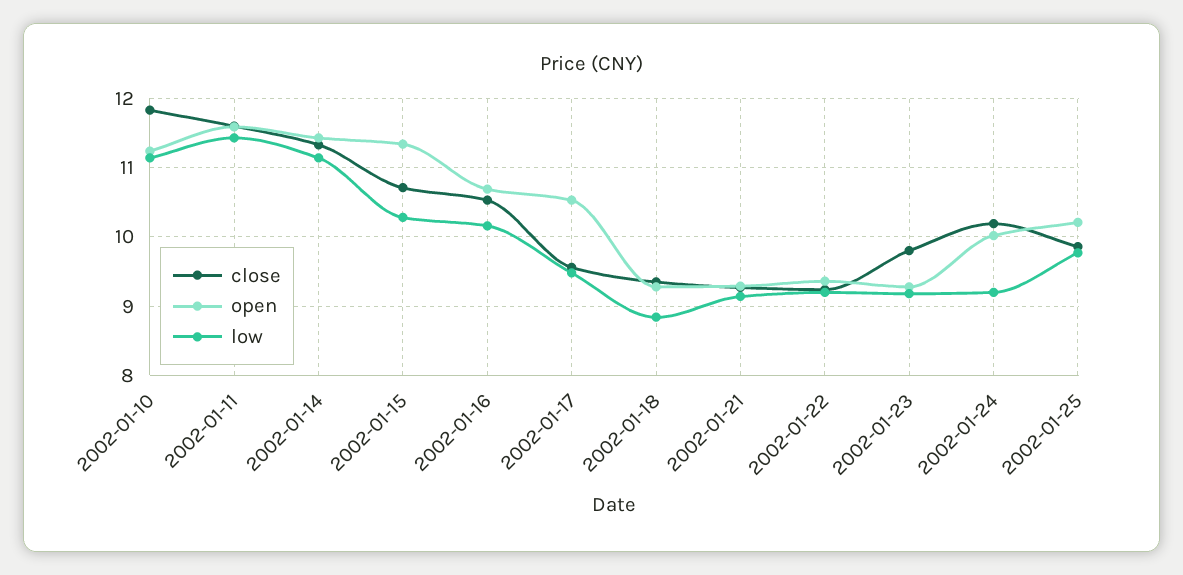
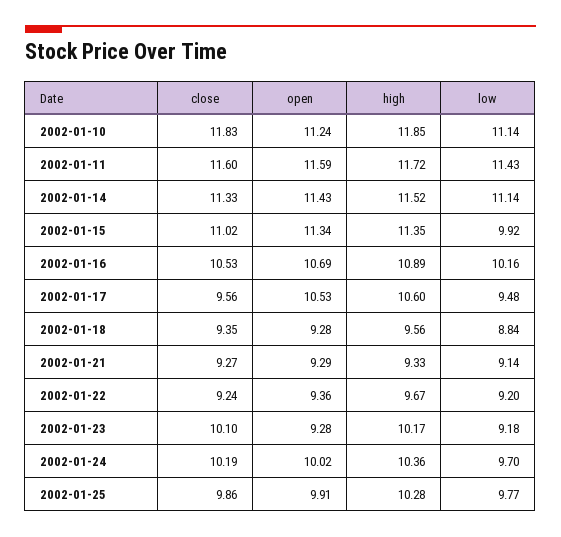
close, 2002-01-15: 10.7 -> 11.02
low, 2002-01-15: 10.3 -> 9.92
close, 2002-01-23: 9.8 -> 10.1
low, 2002-01-24: 9.2 -> 9.7
open, 2002-01-25: 10.2 -> 9.91
high, 2002-01-10: none -> 11.85
high, 2002-01-11: none -> 11.72
high, 2002-01-14: none -> 11.52
high, 2002-01-15: none -> 11.35
high, 2002-01-16: none -> 10.89
high, 2002-01-17: none -> 10.6
high, 2002-01-18: none -> 9.56
high, 2002-01-21: none -> 9.33
high, 2002-01-22: none -> 9.67
high, 2002-01-23: none -> 10.17
high, 2002-01-24: none -> 10.36
high, 2002-01-25: none -> 10.28

